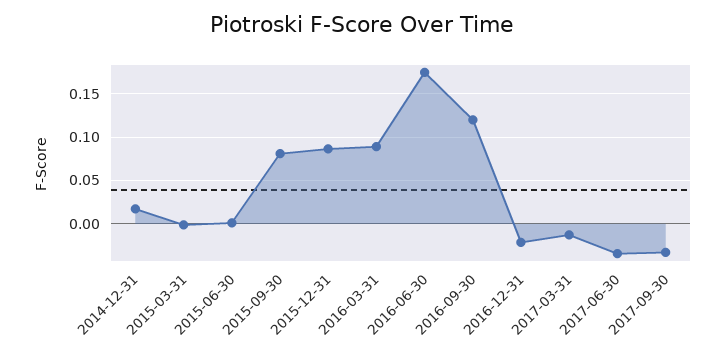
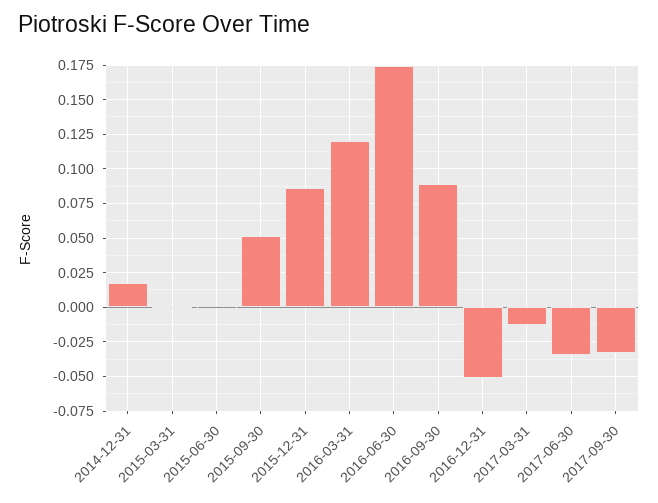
2015-09-30: 0.08 -> 0.05
2016-03-31: 0.09 -> 0.12
2016-09-30: 0.12 -> 0.09
2016-12-31: -0.02 -> -0.05

